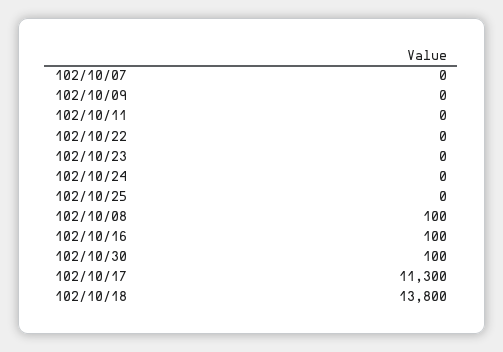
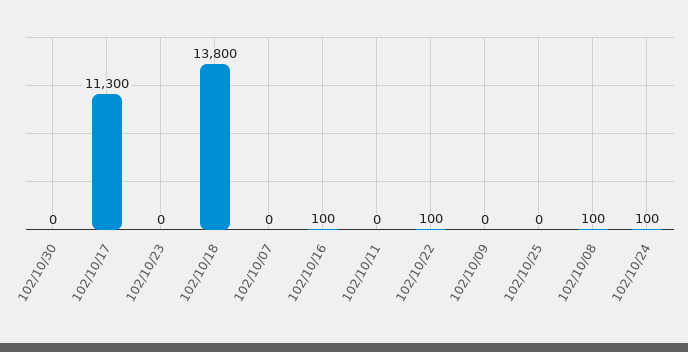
102/10/22: 0 -> 100
102/10/24: 0 -> 100
102/10/30: 100 -> 0

